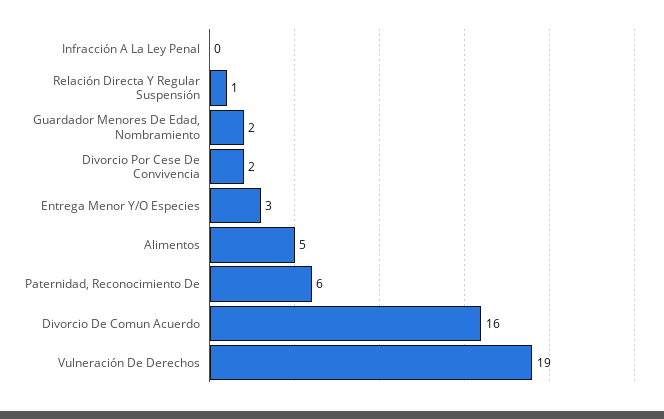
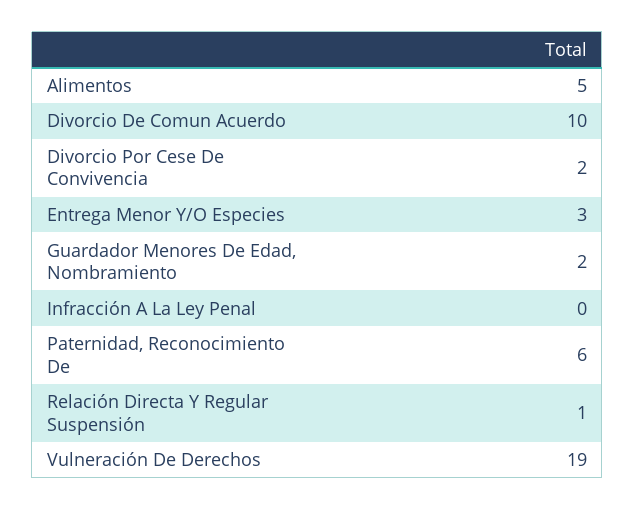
Divorcio De Comun Acuerdo: 16 -> 10

